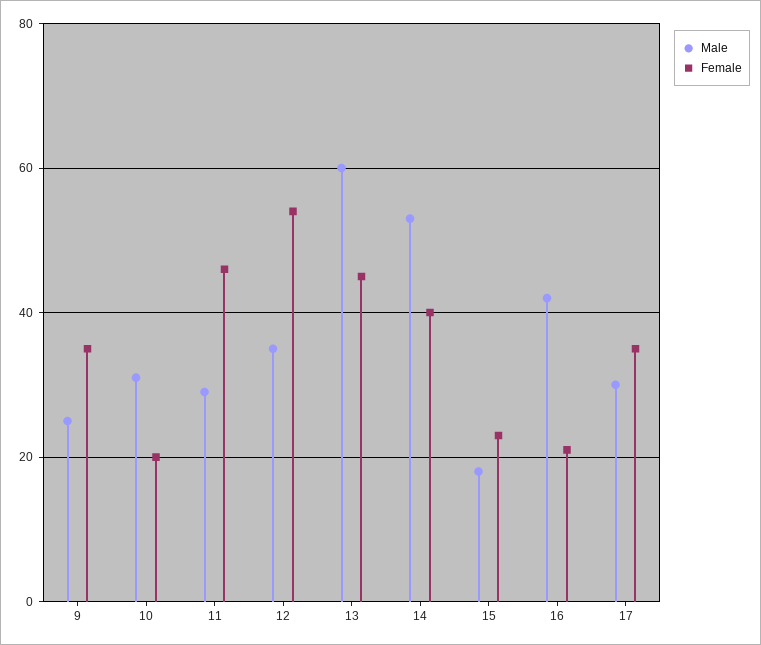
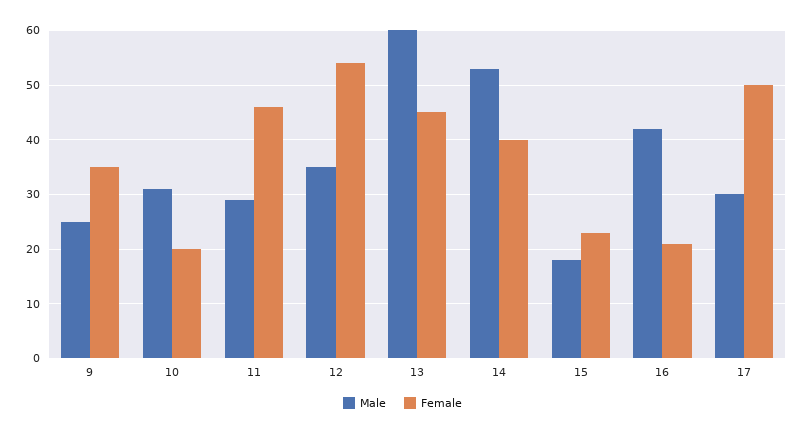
Female, 17: 35 -> 50

